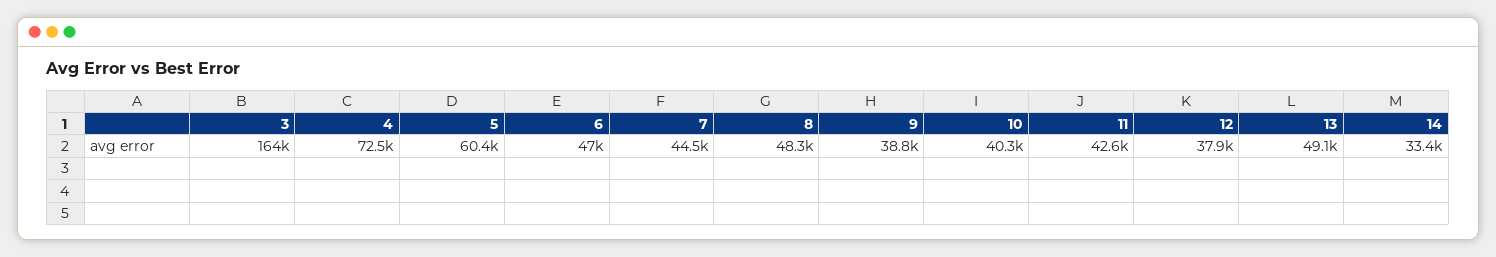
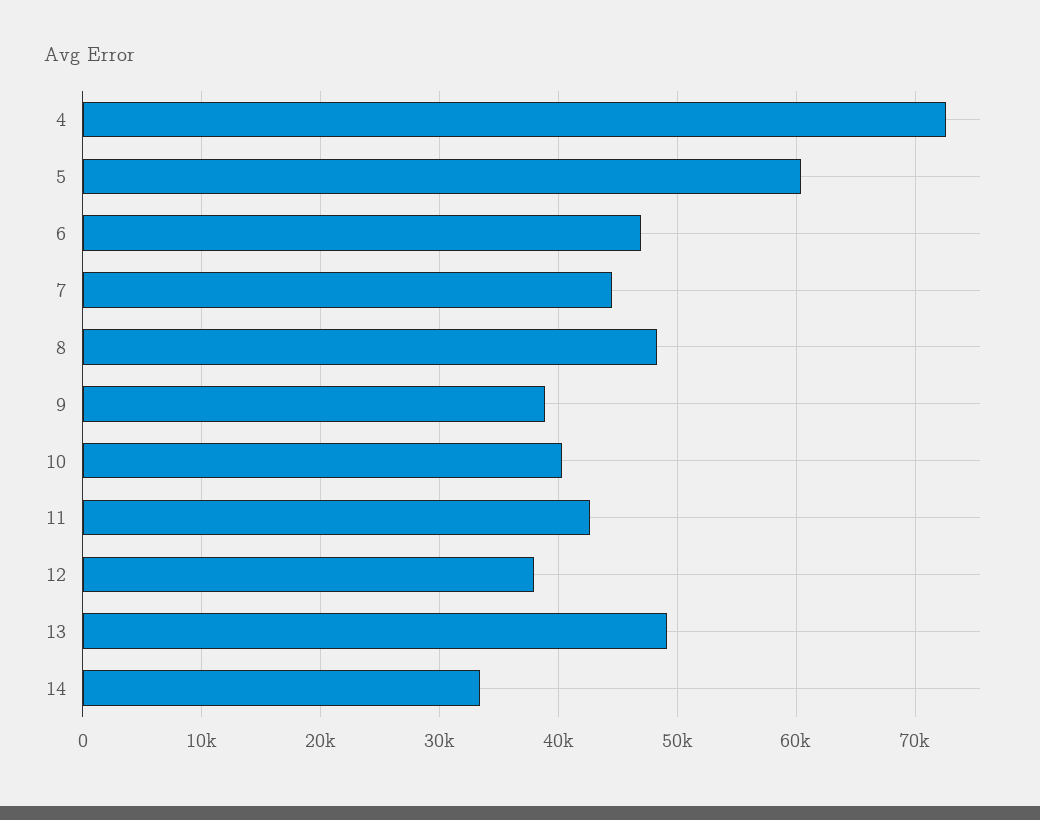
3: 164000 -> none

